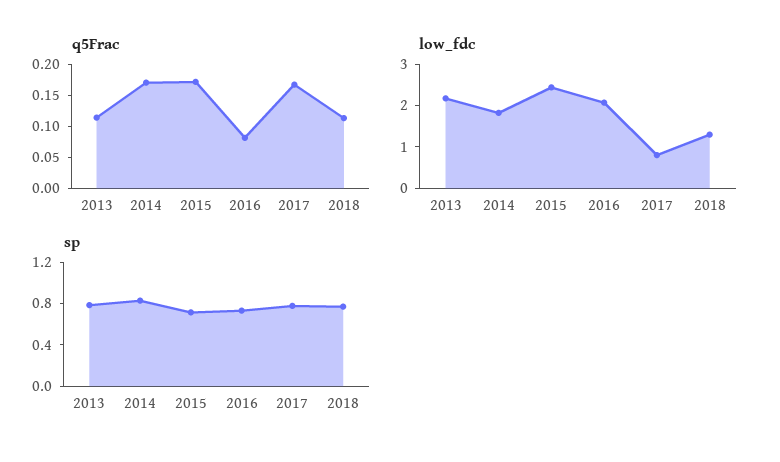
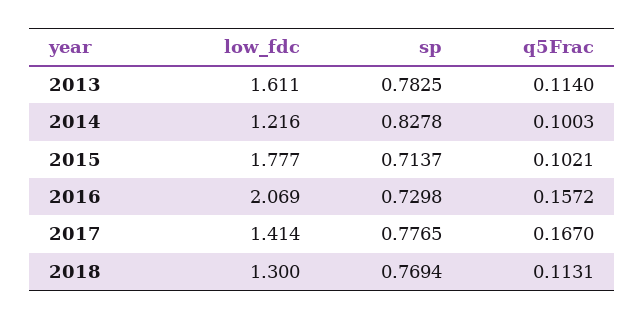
q5Frac, 2014: 0.175 -> 0.1003
q5Frac, 2015: 0.175 -> 0.1021
q5Frac, 2016: 0.075 -> 0.1572
low_fdc, 2013: 2.2 -> 1.611
low_fdc, 2014: 1.8 -> 1.216
low_fdc, 2015: 2.4 -> 1.777
low_fdc, 2017: 0.8 -> 1.414

